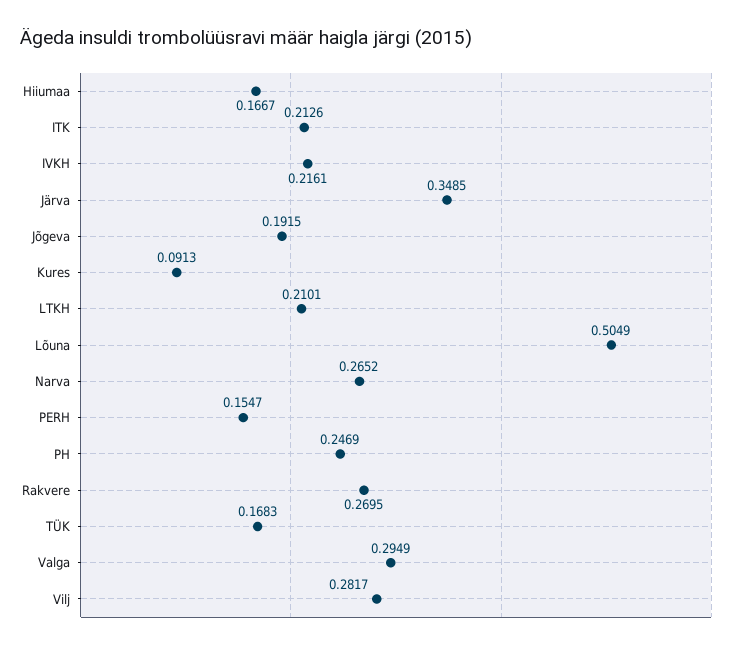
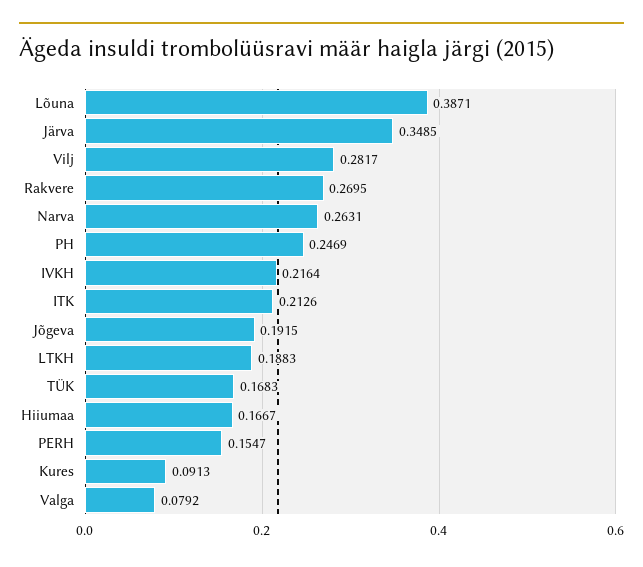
IVKH: 0.2161 -> 0.2164
LTKH: 0.2101 -> 0.1883
Lõuna: 0.5049 -> 0.3871
Narva: 0.2652 -> 0.2631
Valga: 0.2949 -> 0.0792

